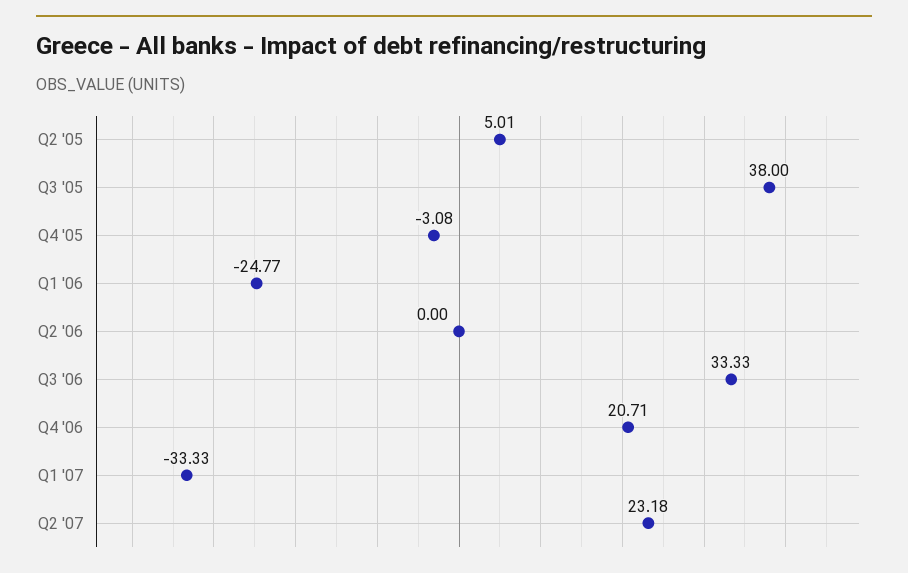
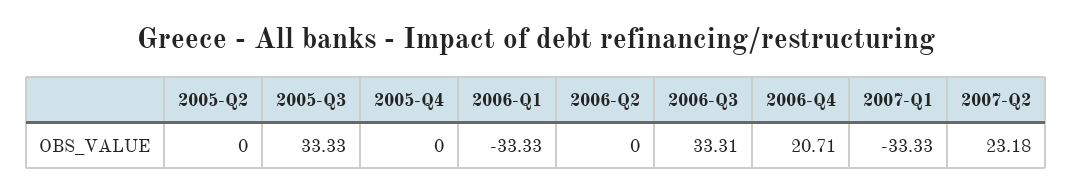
Q2 '05: 5.01 -> 0
Q3 '05: 38 -> 33.33
Q4 '05: -3.08 -> 0
Q1 '06: -24.77 -> -33.33
Q3 '06: 33.33 -> 33.31

